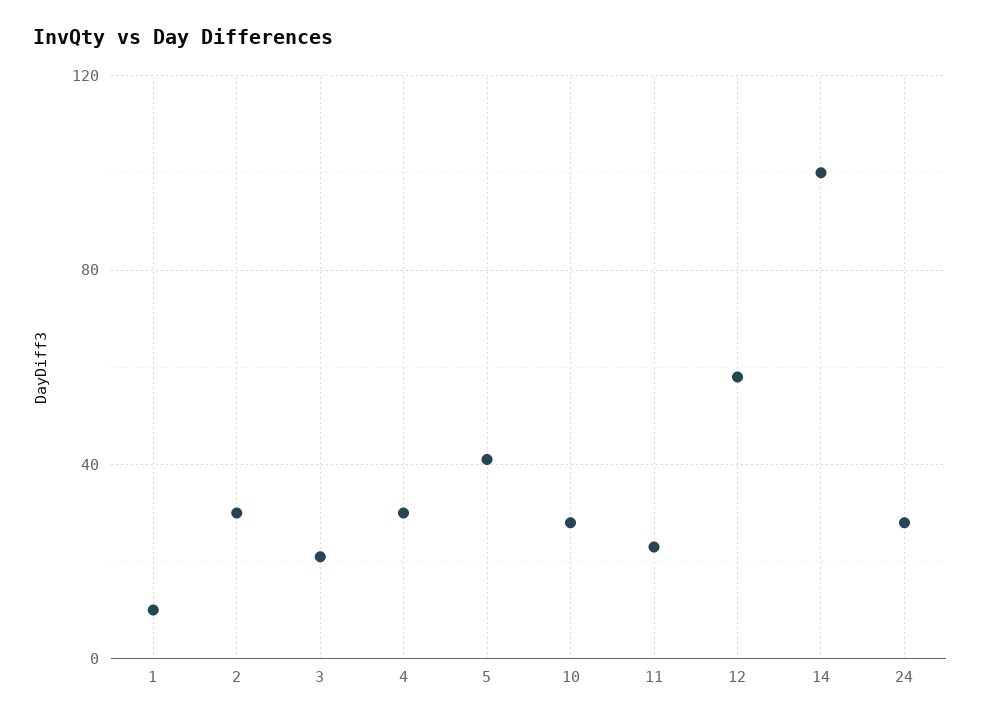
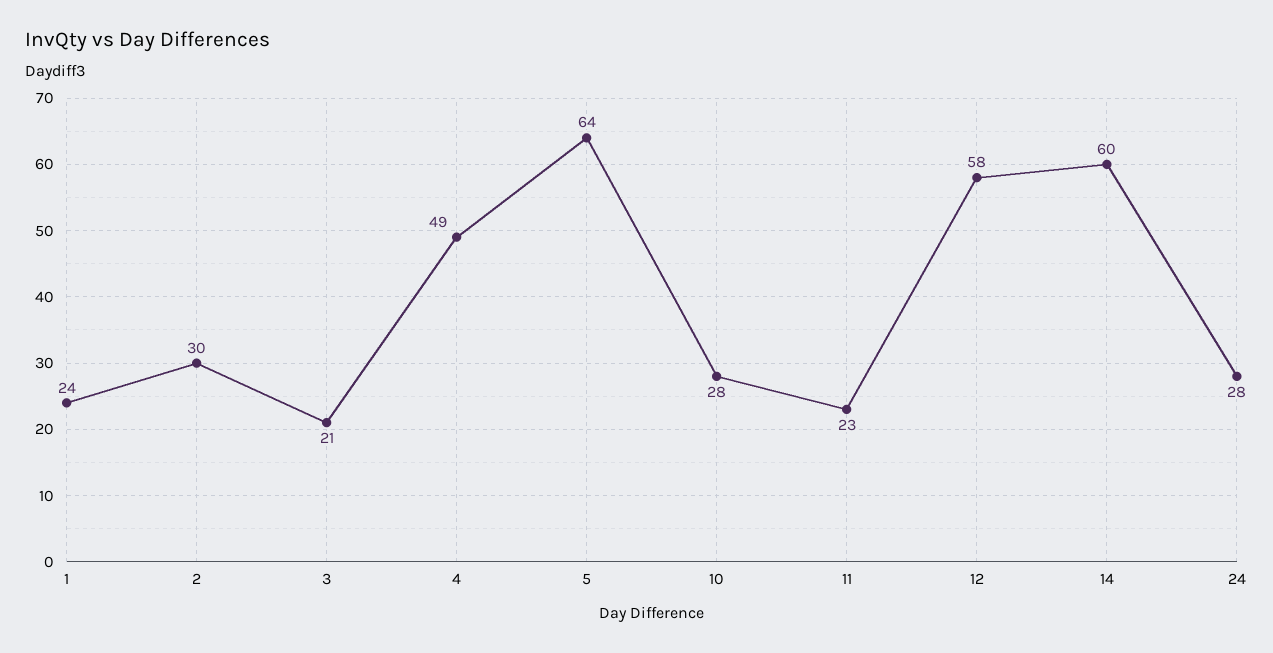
1: 10 -> 24
4: 30 -> 49
5: 40 -> 64
14: 100 -> 60

